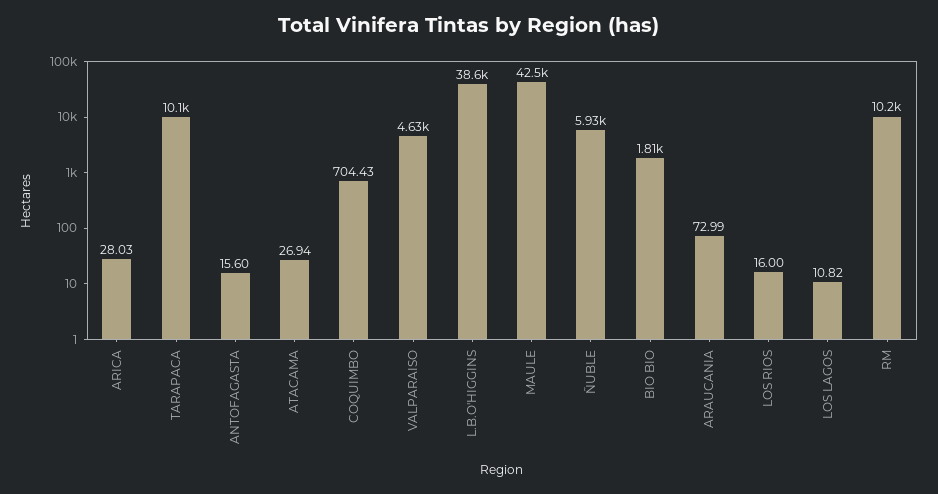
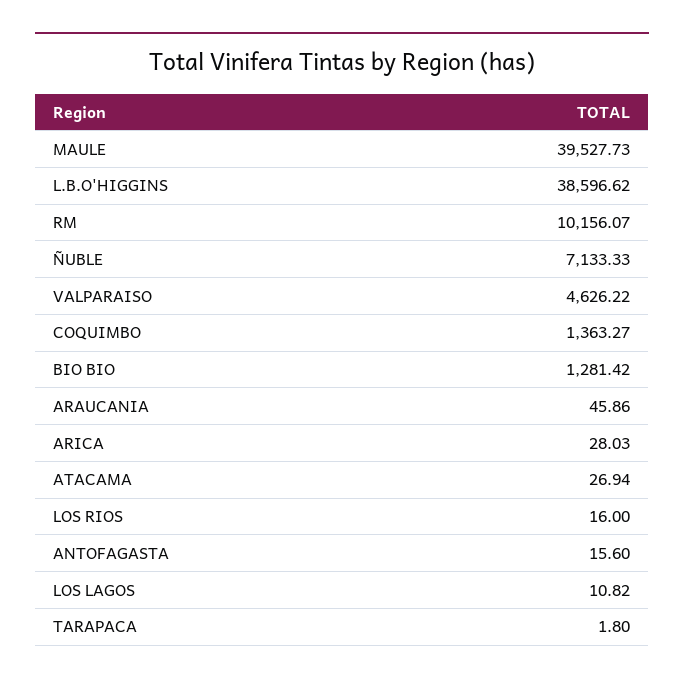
TARAPACA: 10100 -> 1.8
COQUIMBO: 704.43 -> 1363.27
MAULE: 42500 -> 39527.73
ÑUBLE: 5930 -> 7133.33
BIO BIO: 1810 -> 1281.42
ARAUCANIA: 72.99 -> 45.86

